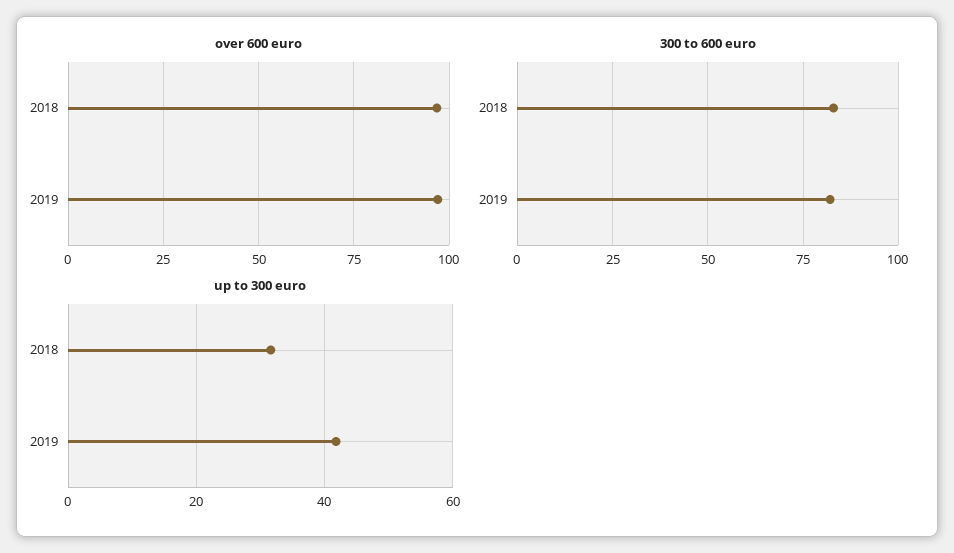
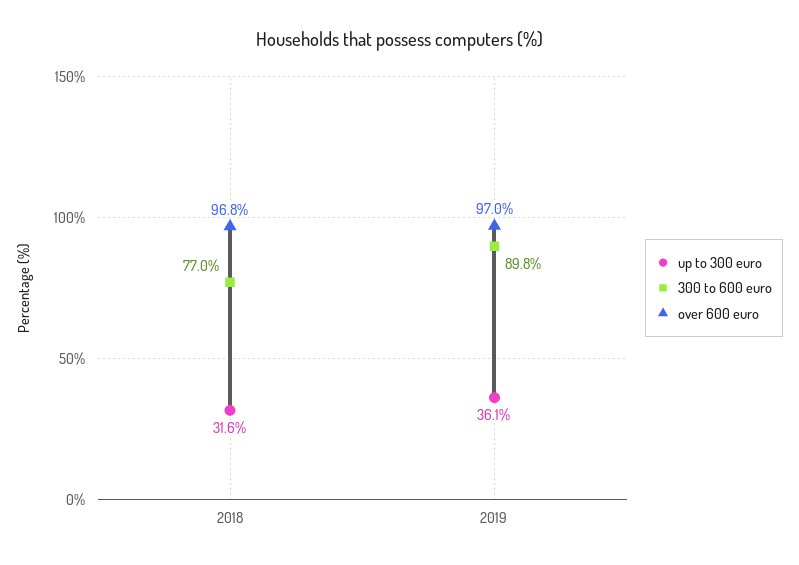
300 to 600 euro, 2018: 82.5 -> 77
300 to 600 euro, 2019: 82.5 -> 89.8
up to 300 euro, 2019: 42 -> 36.1

